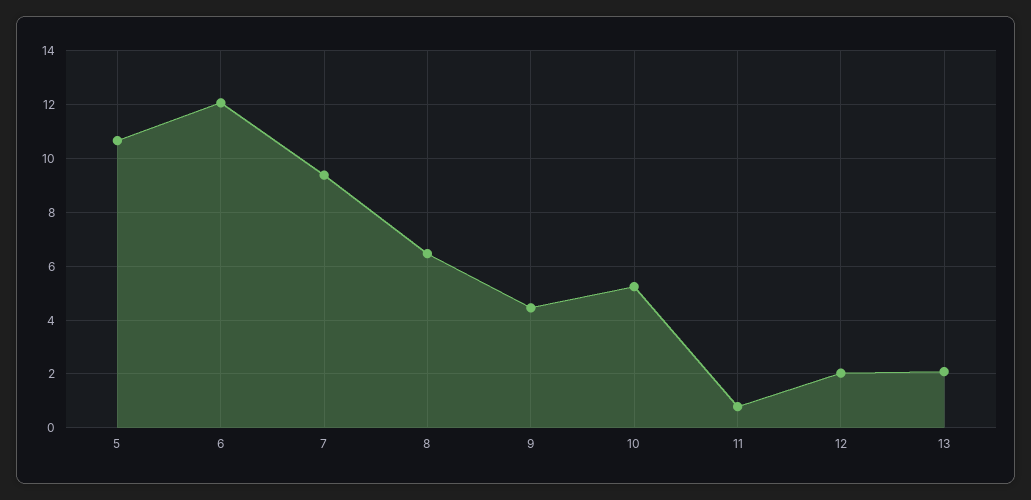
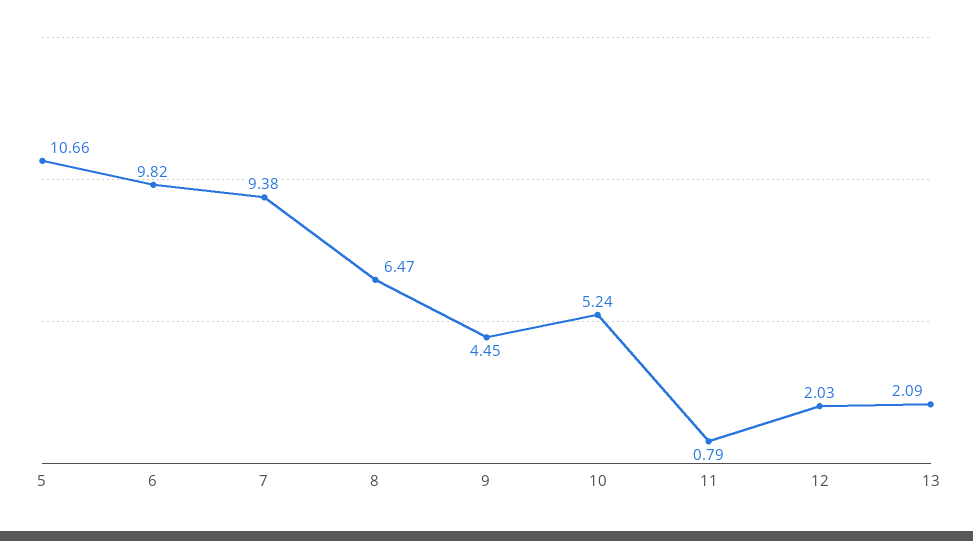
6: 12 -> 9.82

